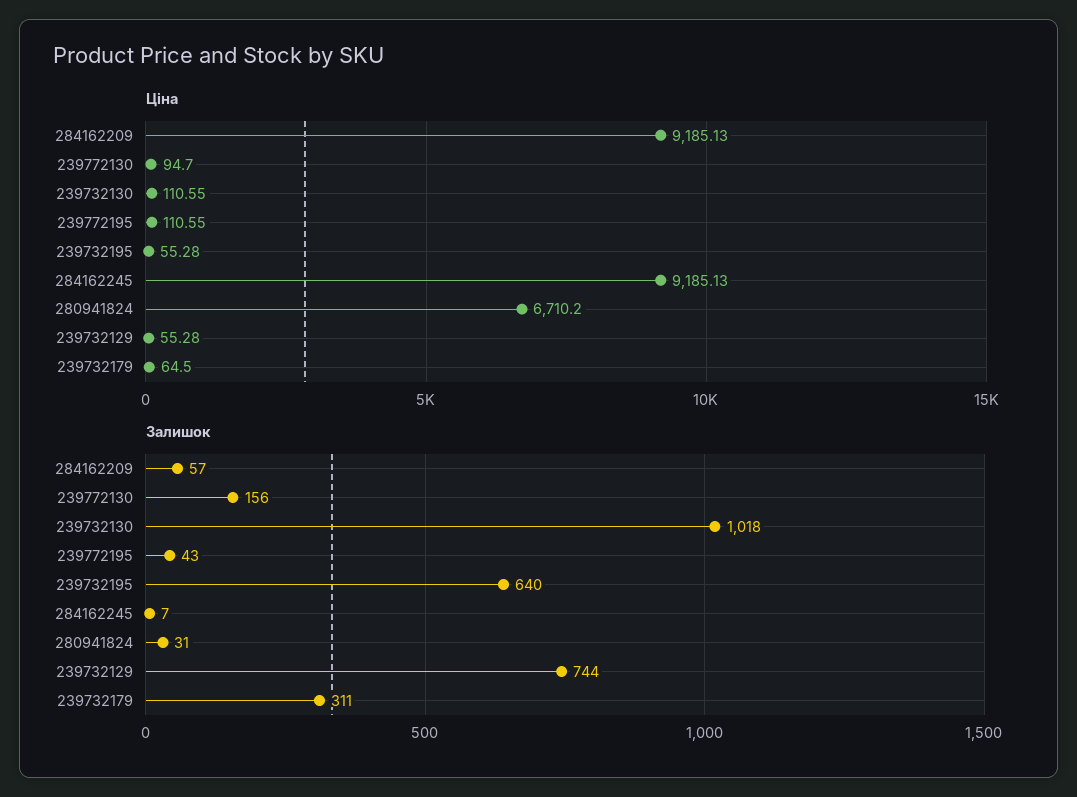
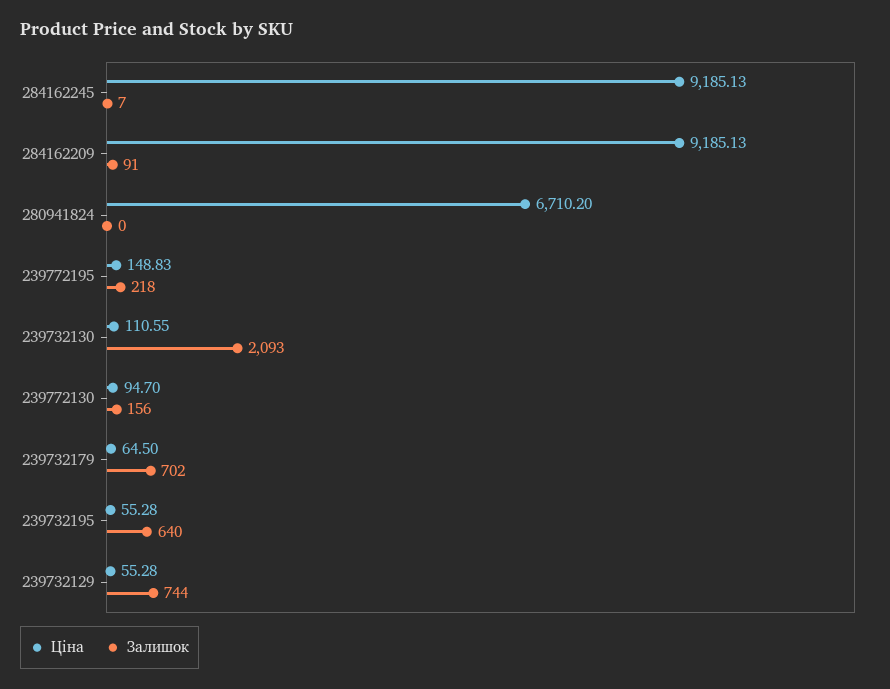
Ціна, 239772195: 110.55 -> 148.83
Залишок, 284162209: 57 -> 91
Залишок, 239732130: 1018 -> 2093
Залишок, 239772195: 43 -> 218
Залишок, 280941824: 31 -> 0
Залишок, 239732179: 311 -> 702

